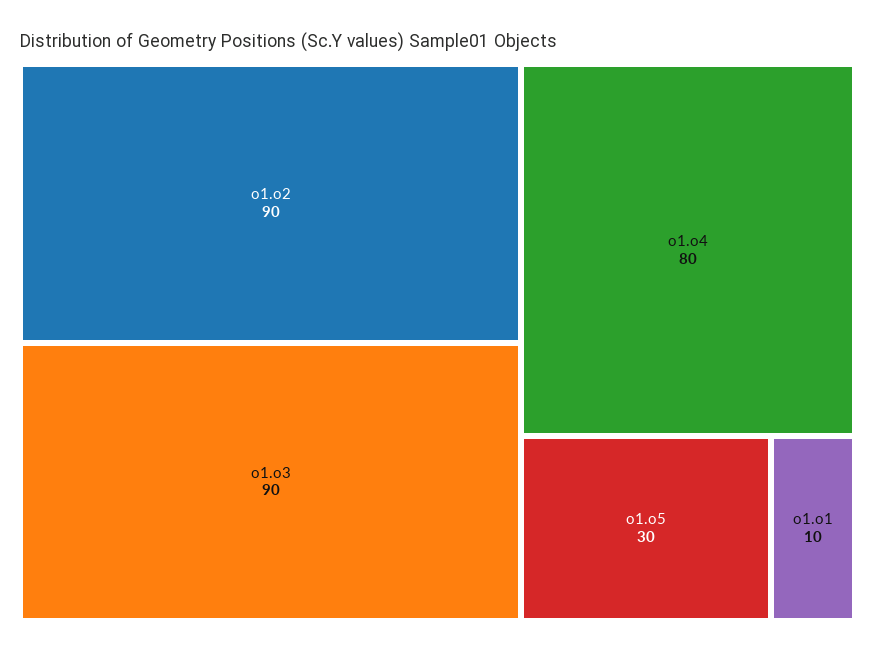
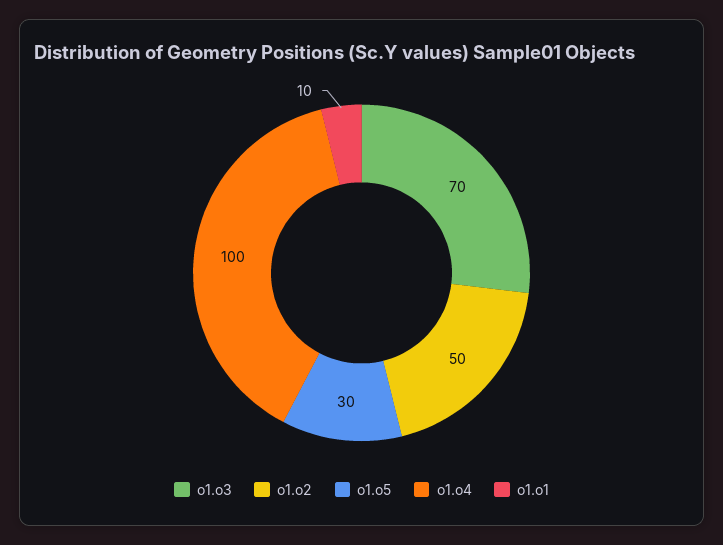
o1.o2: 90 -> 50
o1.o3: 90 -> 70
o1.o4: 80 -> 100

